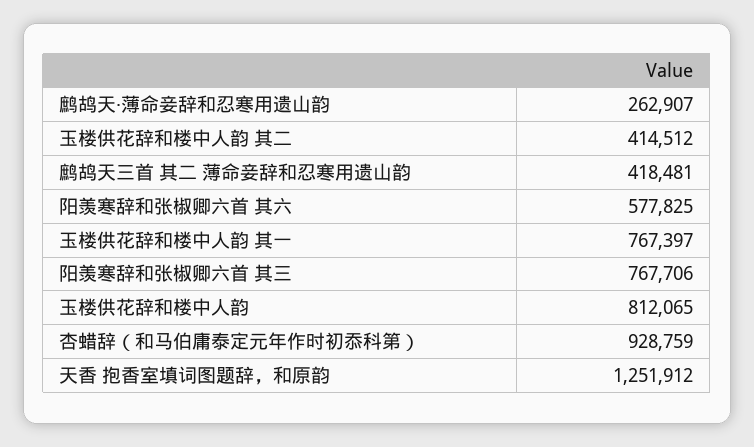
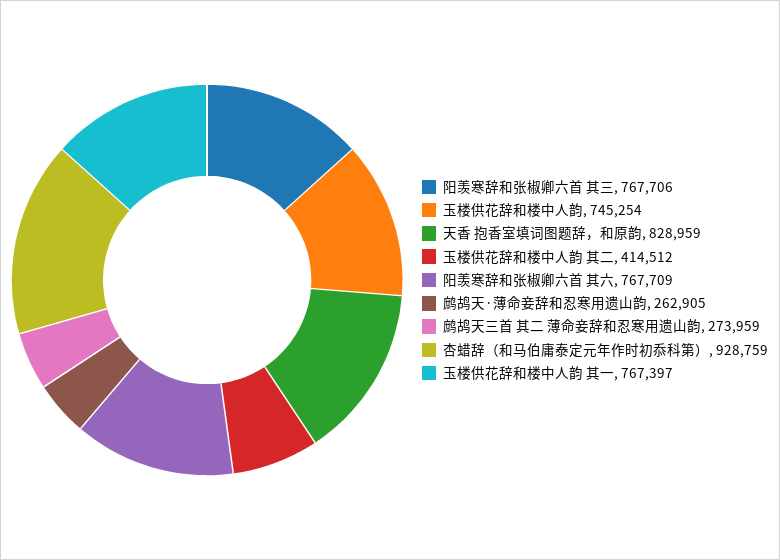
鹧鸪天·薄命妾辞和忍寒用遗山韵: 262907 -> 262905
鹧鸪天三首 其二 薄命妾辞和忍寒用遗山韵: 418481 -> 273959
阳羡寒辞和张椒卿六首 其六: 577825 -> 767709
玉楼供花辞和楼中人韵: 812065 -> 745254
天香 抱香室填词图题辞，和原韵: 1251912 -> 828959

